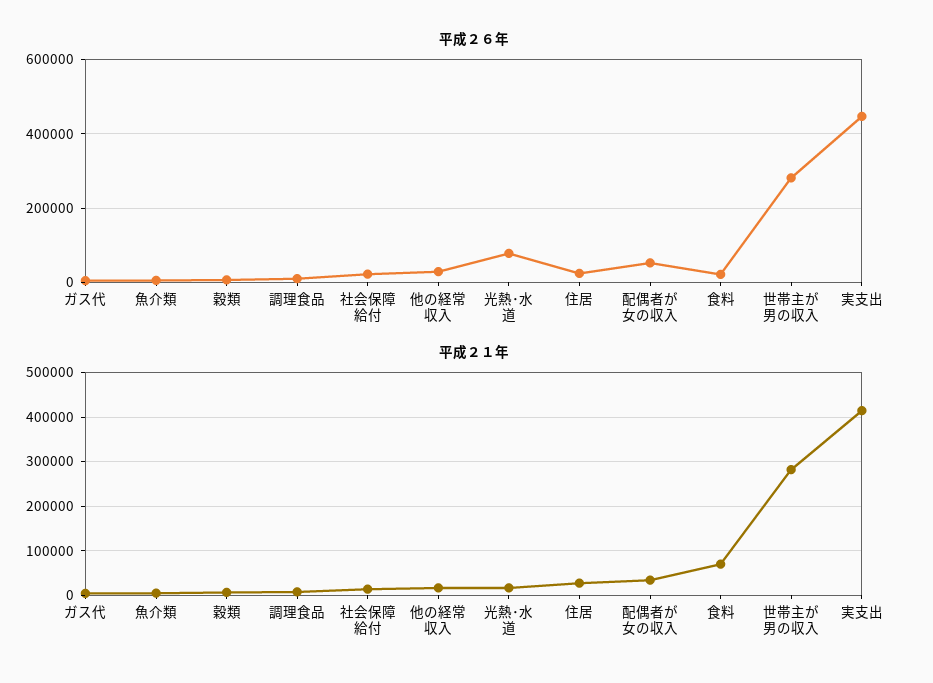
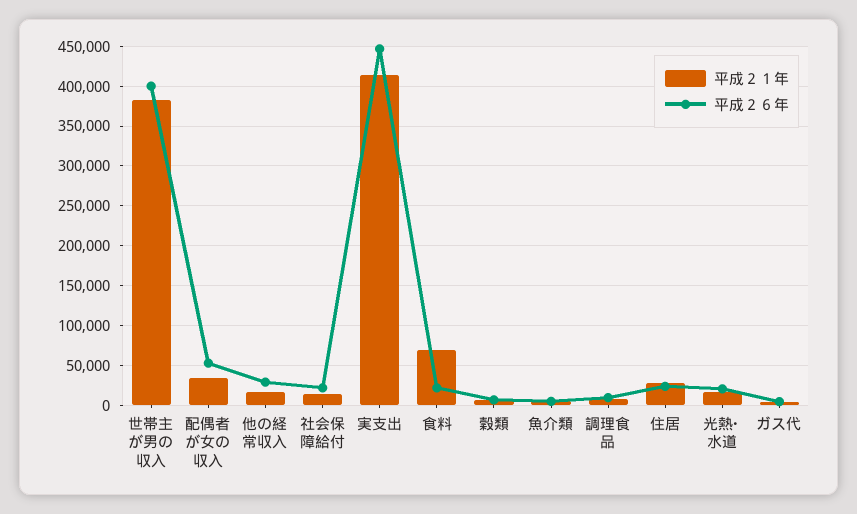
平成２６年, 光熱･水道: 80000 -> 20000
平成２６年, 世帯主が男の収入: 280000 -> 400000
平成２１年, 世帯主が男の収入: 280000 -> 380000

